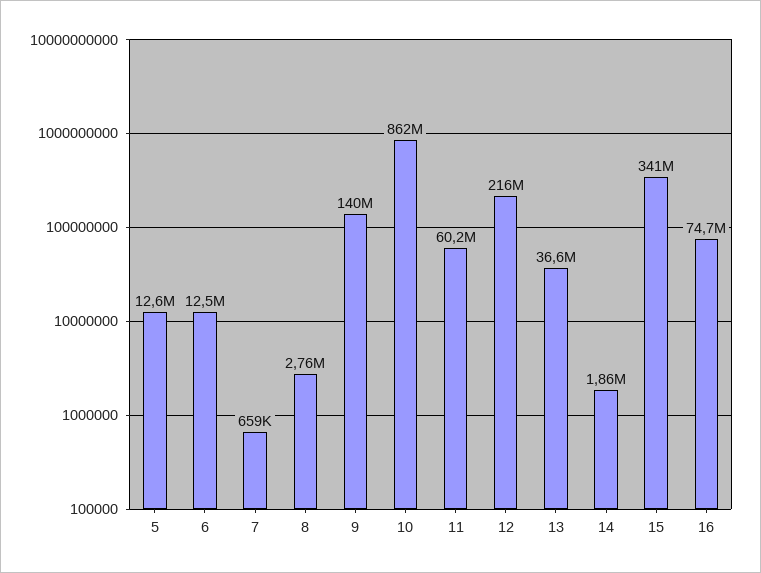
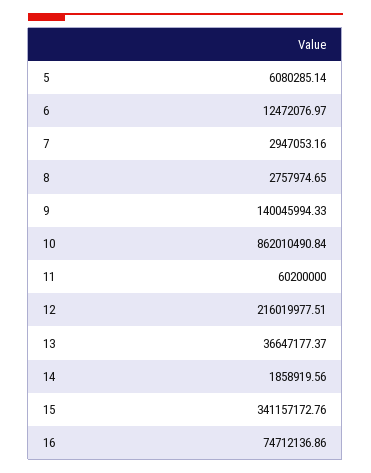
5: 12600000 -> 6080285.14
7: 659000 -> 2947053.16

